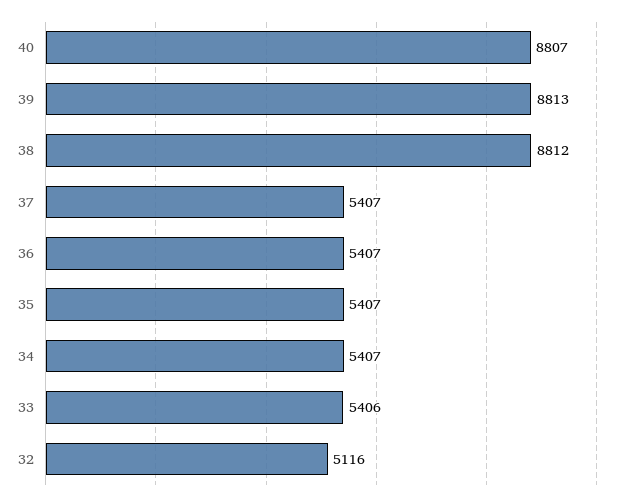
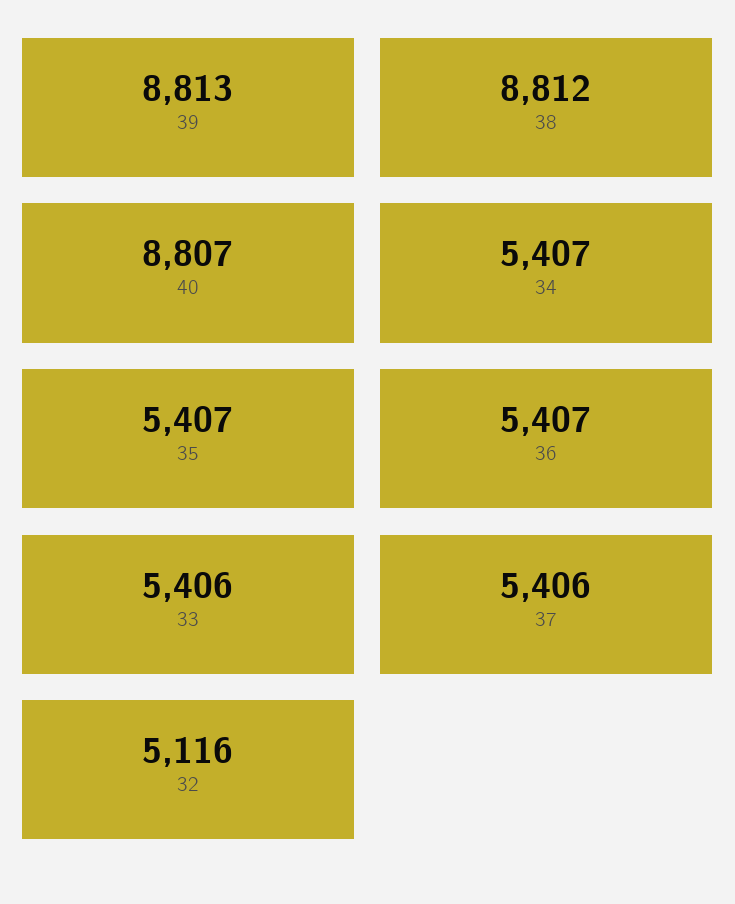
37: 5407 -> 5406

